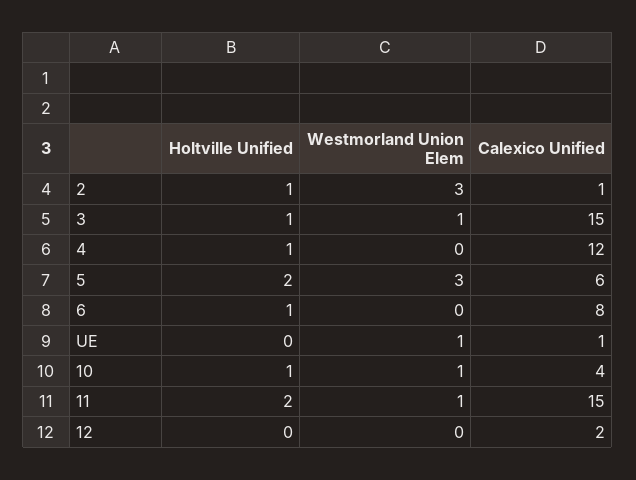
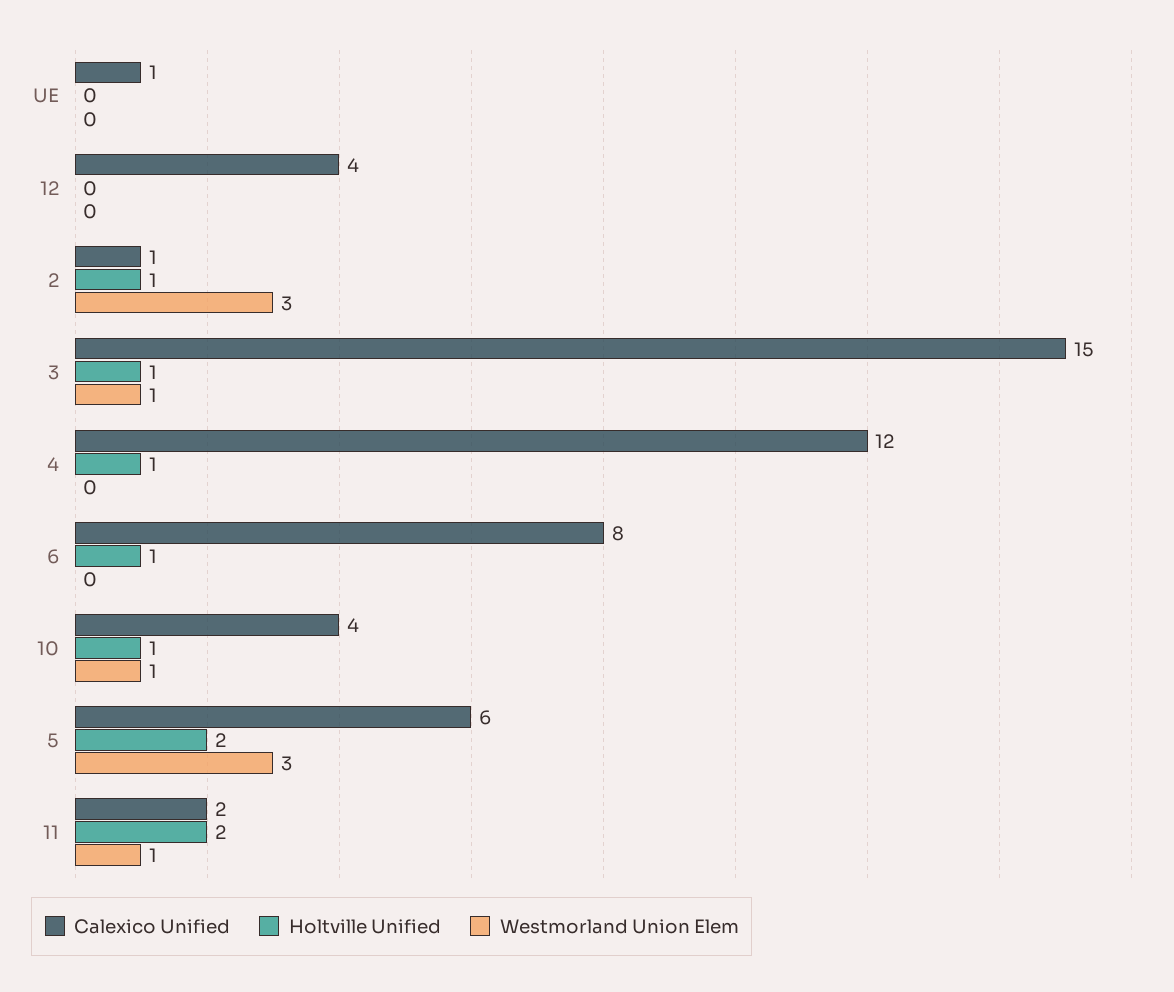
Westmorland Union Elem, UE: 1 -> 0
Calexico Unified, 11: 15 -> 2
Calexico Unified, 12: 2 -> 4

